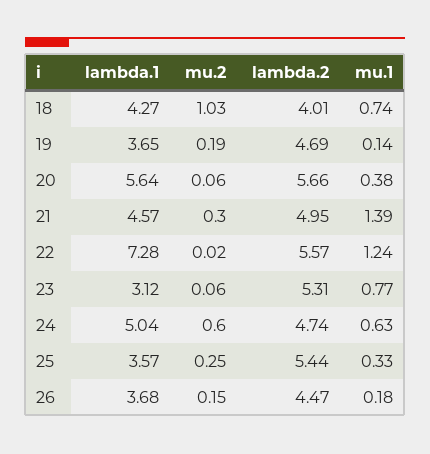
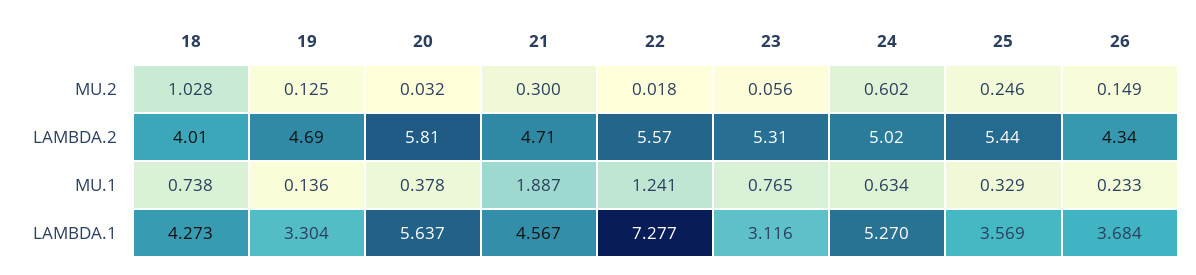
lambda.1, 19: 3.65 -> 3.304
mu.2, 19: 0.19 -> 0.125
mu.2, 20: 0.06 -> 0.032
lambda.2, 20: 5.66 -> 5.81
lambda.2, 21: 4.95 -> 4.71
mu.1, 21: 1.39 -> 1.887
lambda.1, 24: 5.04 -> 5.27
lambda.2, 24: 4.74 -> 5.02
lambda.2, 26: 4.47 -> 4.34
mu.1, 26: 0.18 -> 0.233

